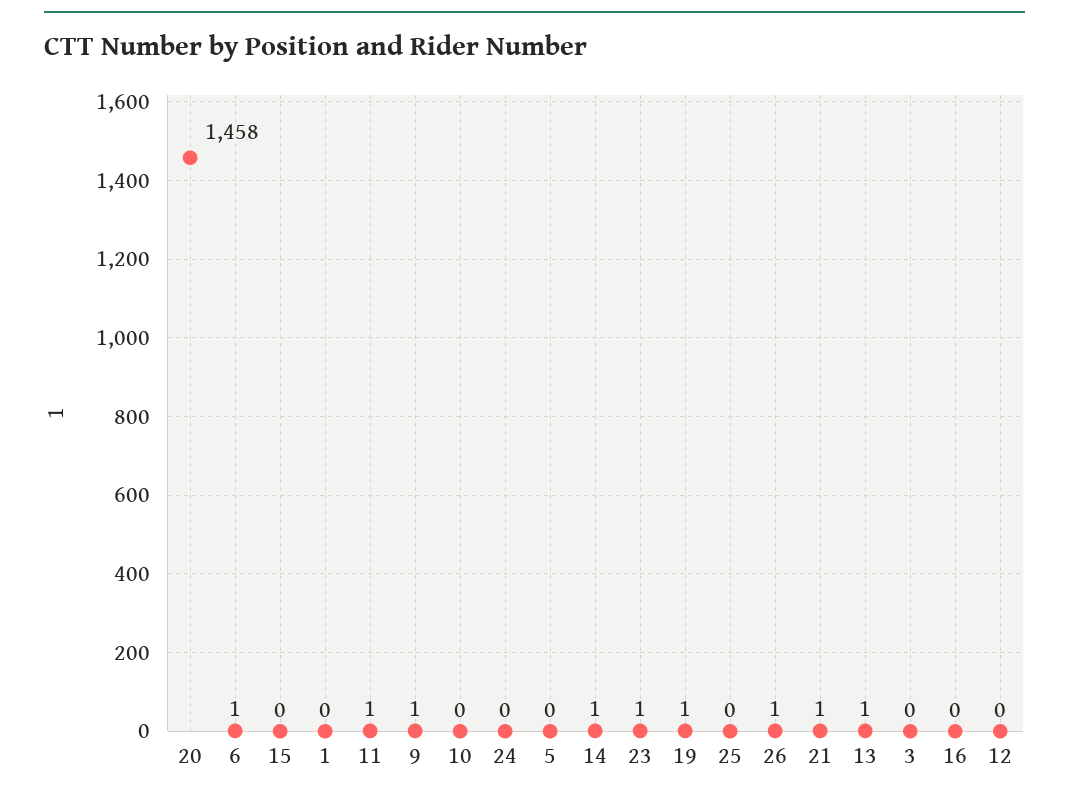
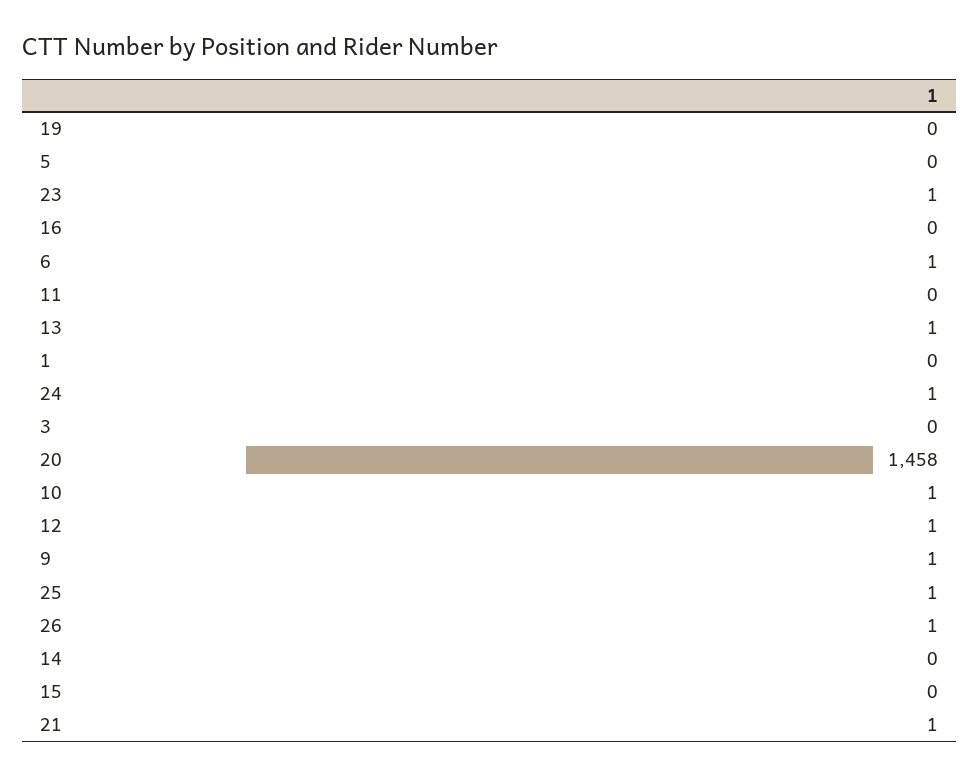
11: 1 -> 0
10: 0 -> 1
24: 0 -> 1
14: 1 -> 0
19: 1 -> 0
25: 0 -> 1
12: 0 -> 1

